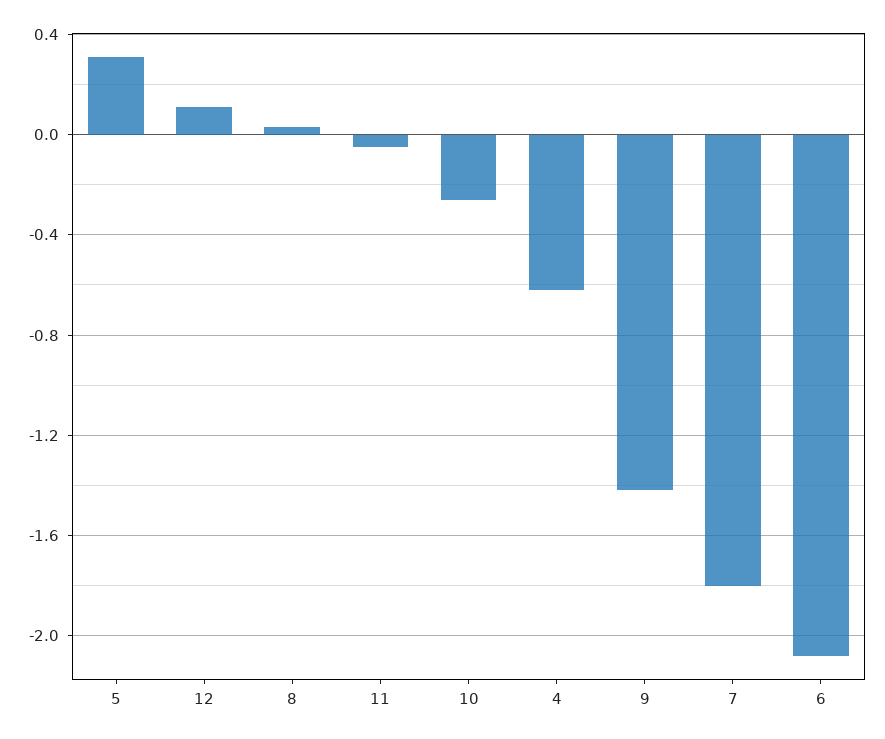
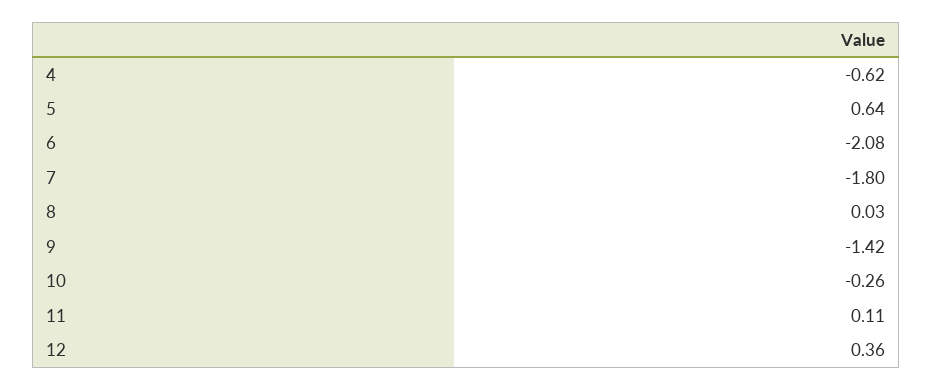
5: 0.3 -> 0.64
12: 0.1 -> 0.36
11: -0.05 -> 0.11

